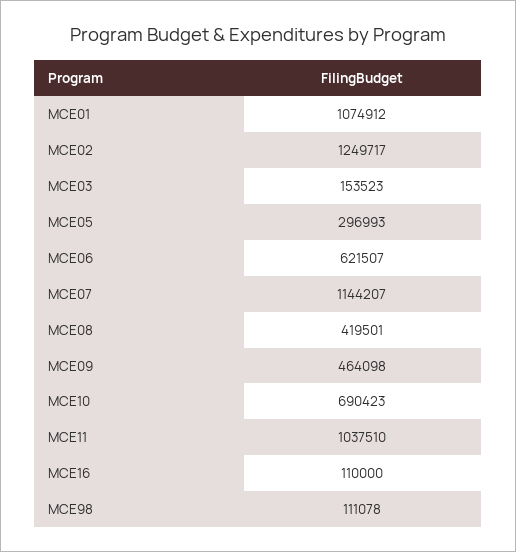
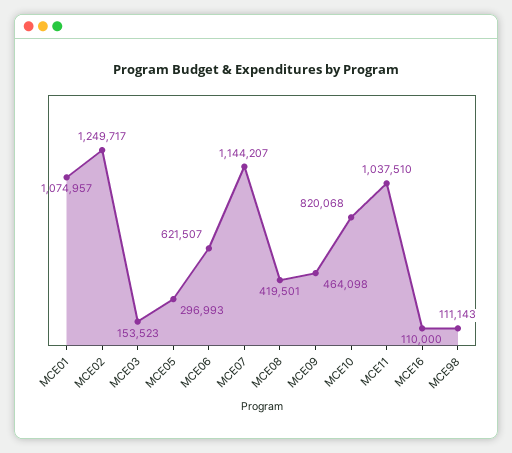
MCE01: 1074912 -> 1074957
MCE10: 690423 -> 820068
MCE98: 111078 -> 111143

